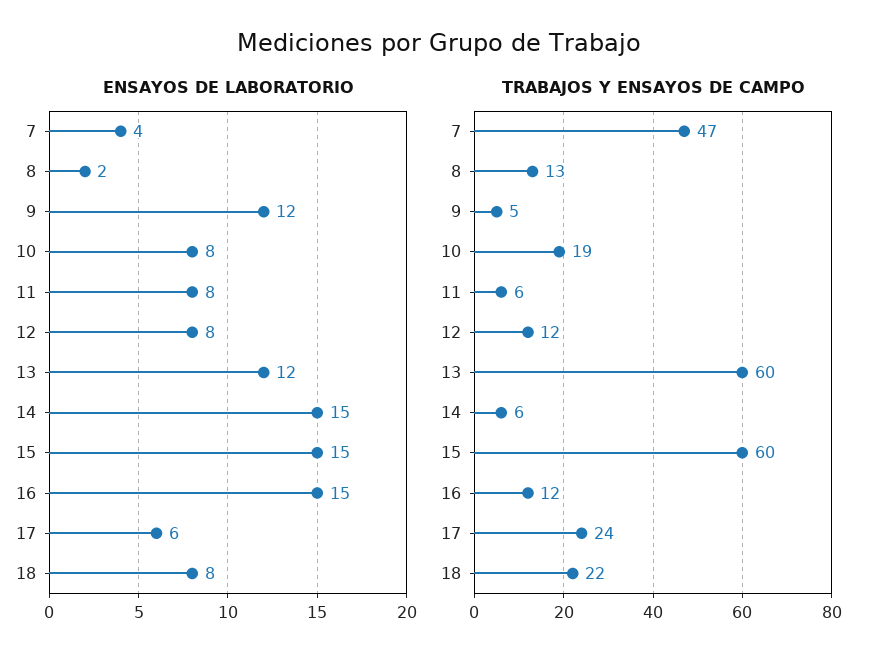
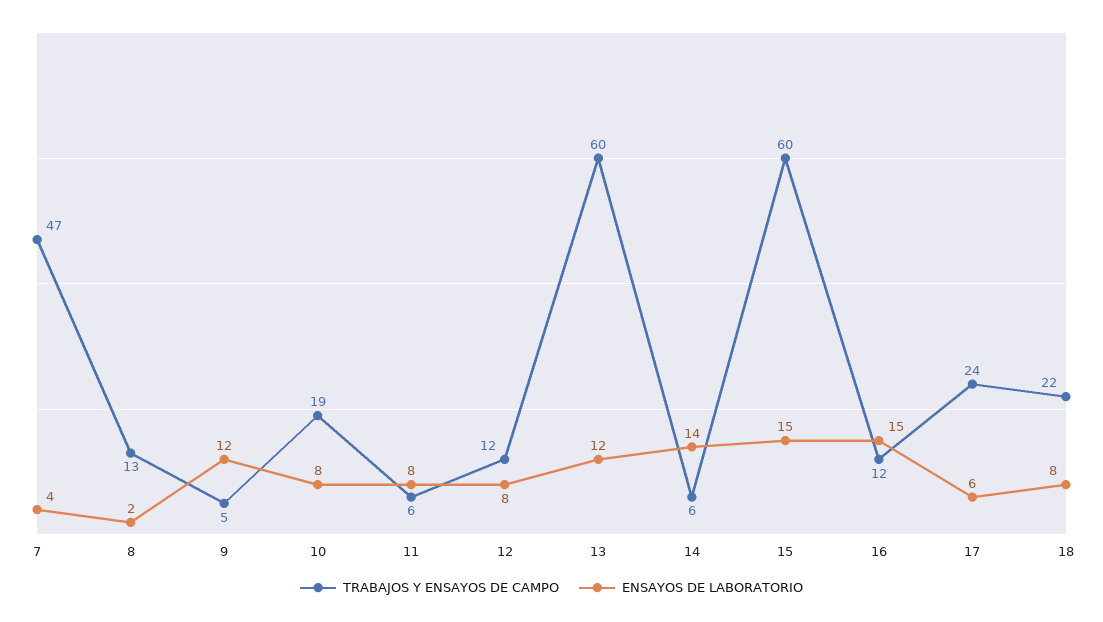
ENSAYOS DE LABORATORIO, 14: 15 -> 14

